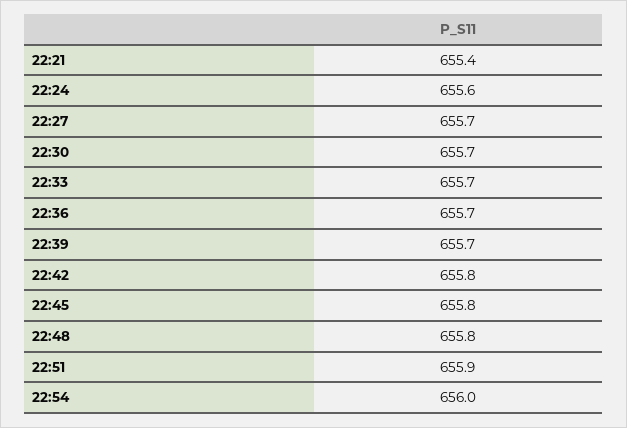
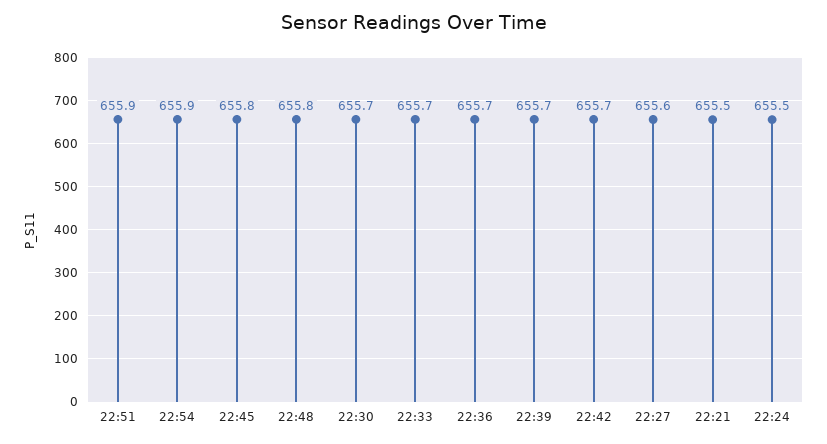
22:21: 655.4 -> 655.5
22:24: 655.6 -> 655.5
22:27: 655.7 -> 655.6
22:42: 655.8 -> 655.7
22:54: 656 -> 655.9

